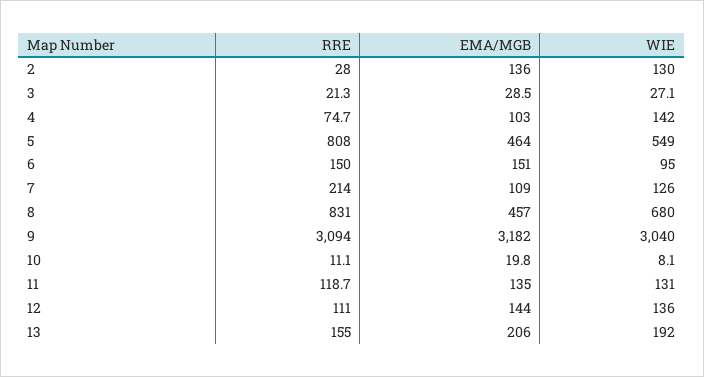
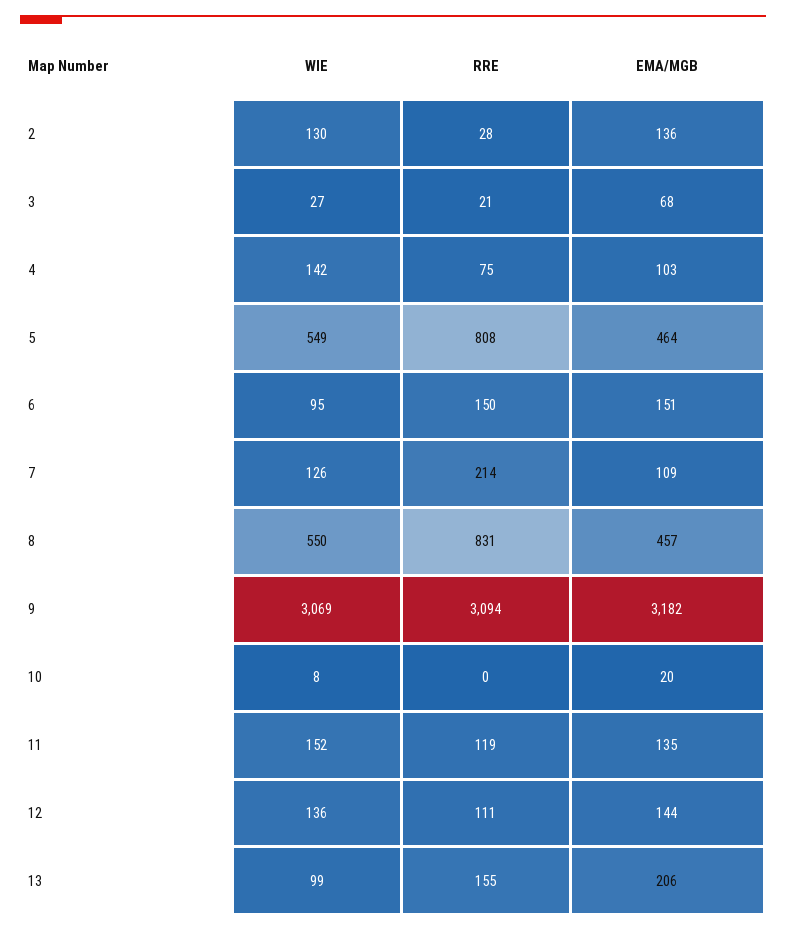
EMA/MGB, 3: 28.5 -> 68
WIE, 8: 680 -> 550
WIE, 9: 3040 -> 3069
RRE, 10: 11.1 -> 0
WIE, 11: 131 -> 152
WIE, 13: 192 -> 99

